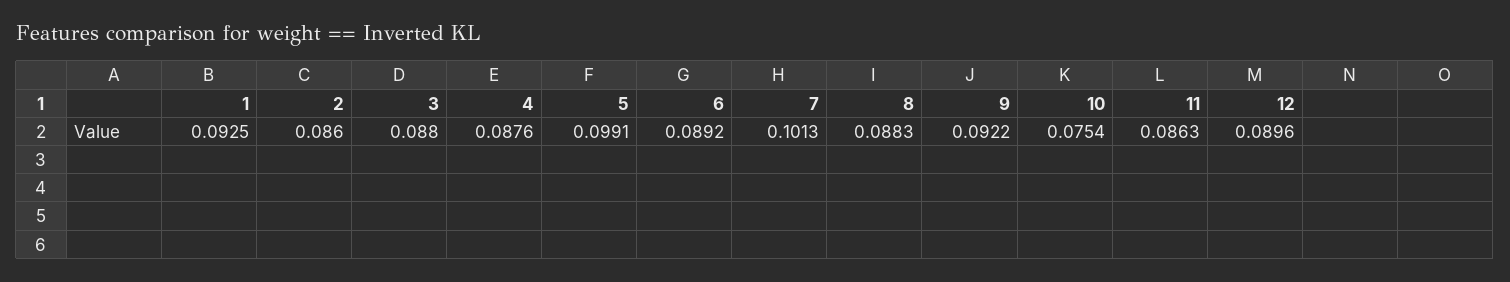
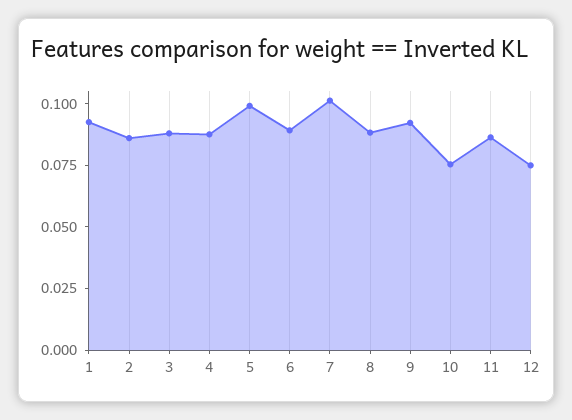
12: 0.0896 -> 0.075

